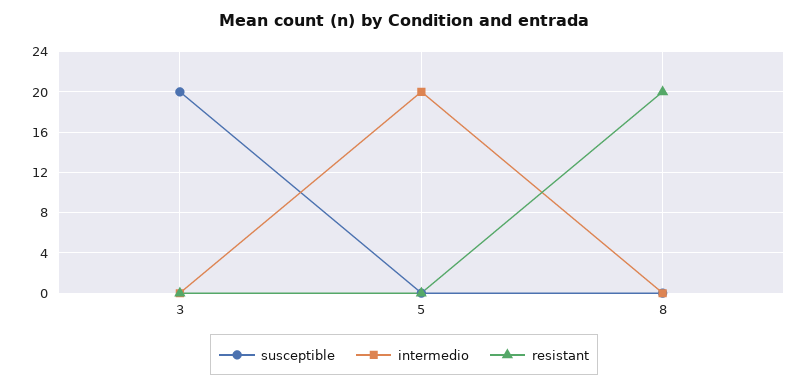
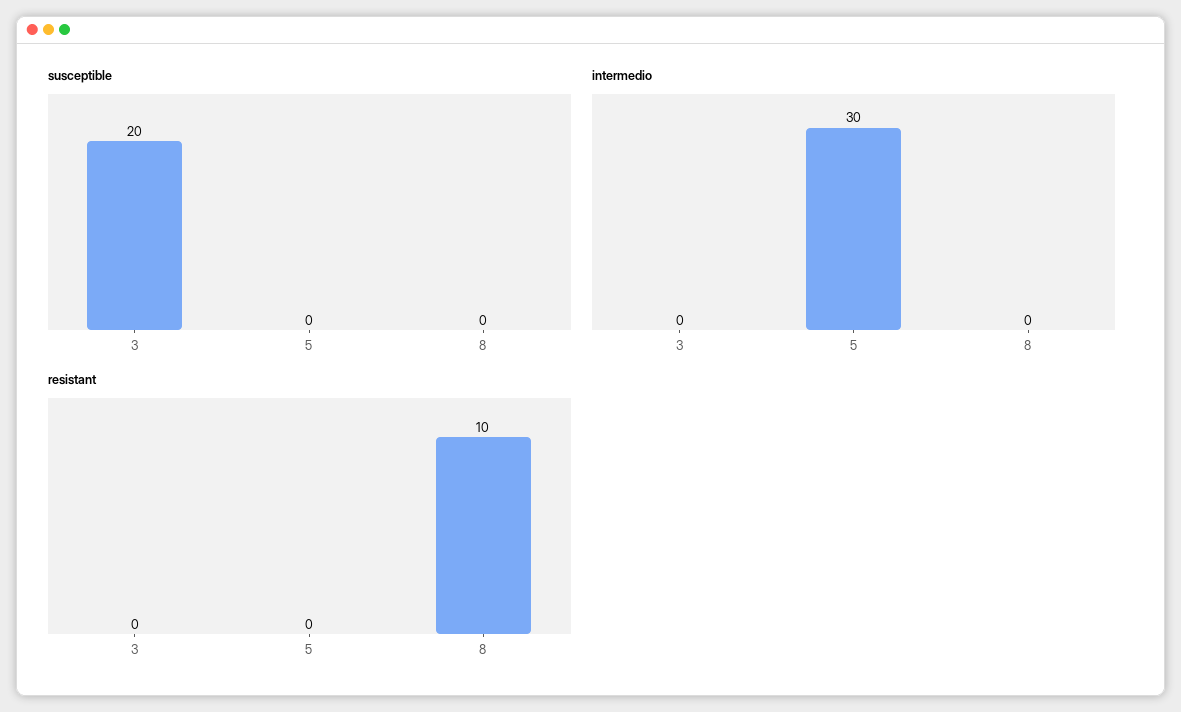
intermedio, 5: 20 -> 30
resistant, 8: 20 -> 10

